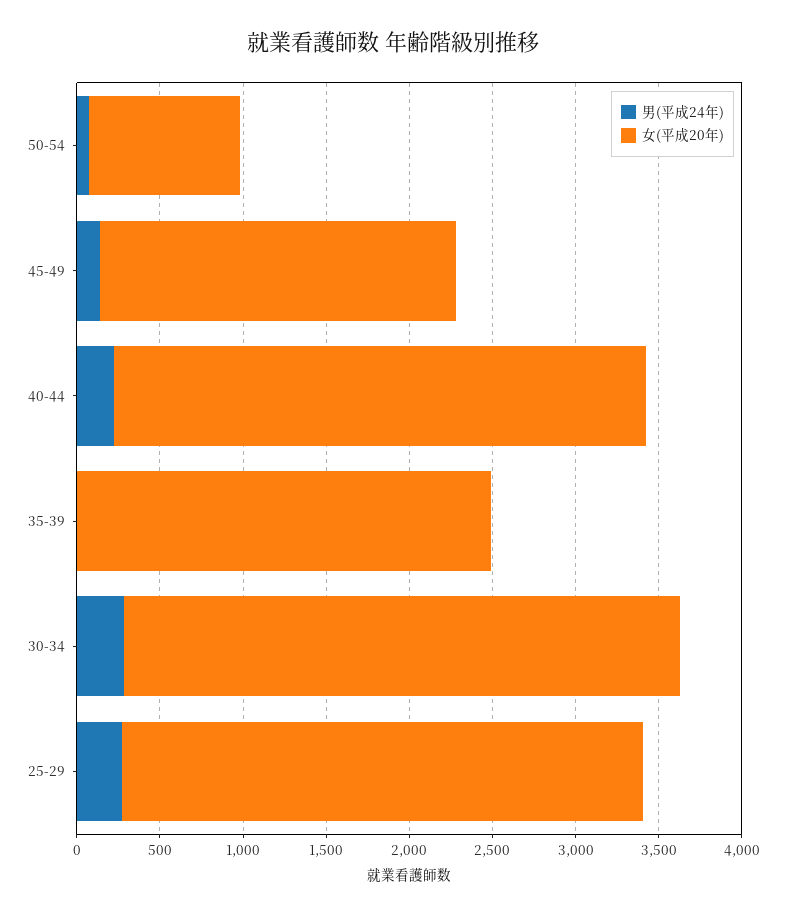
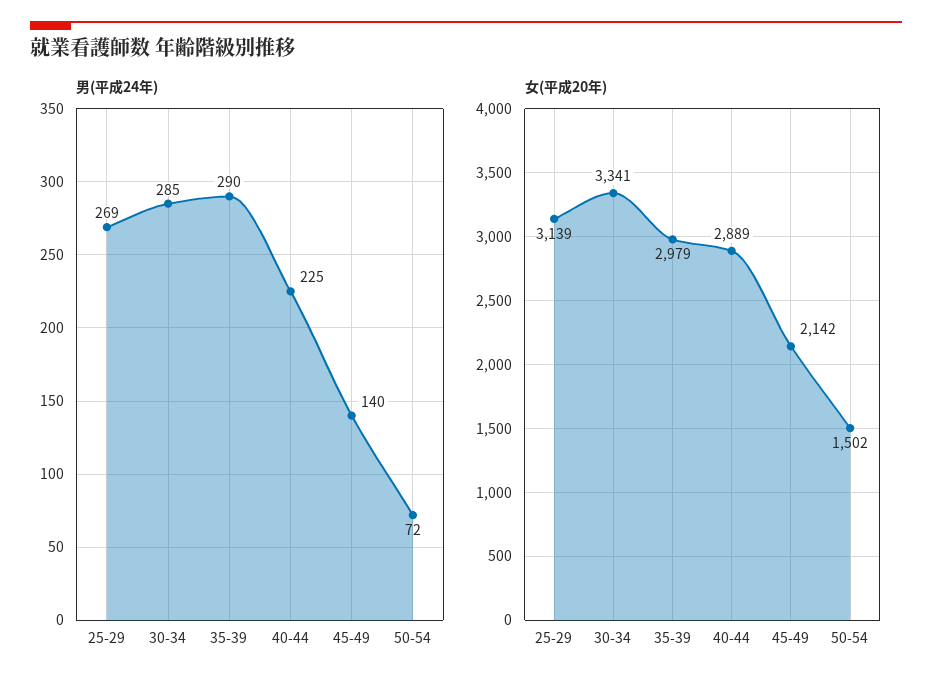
女(平成20年), 50-54: 900 -> 1502
女(平成20年), 40-44: 3200 -> 2889
男(平成24年), 35-39: 0 -> 290
女(平成20年), 35-39: 2500 -> 2979

